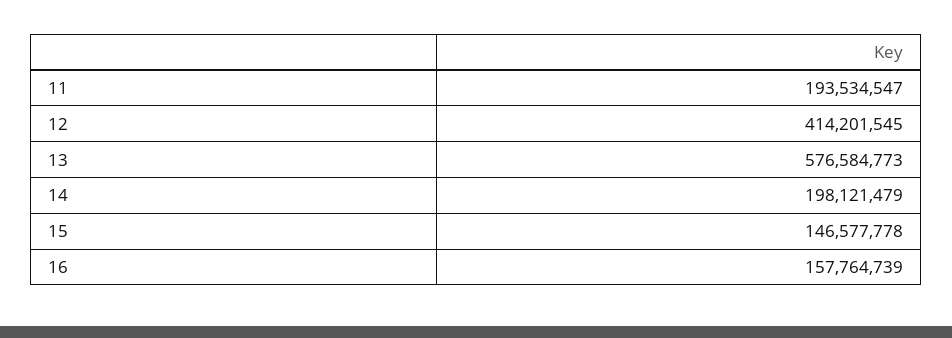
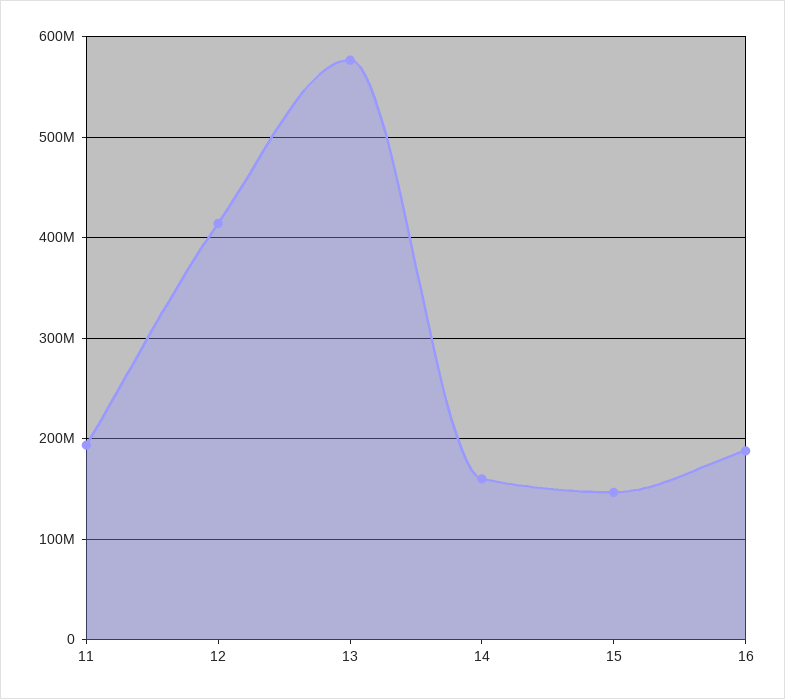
14: 198121479 -> 160000000
16: 157764739 -> 190000000

